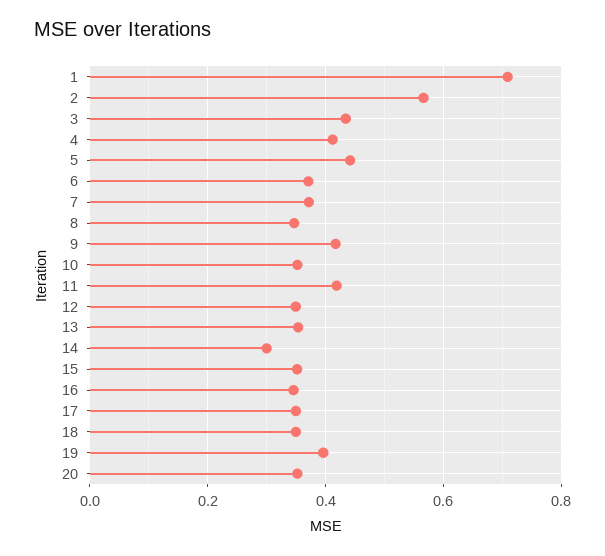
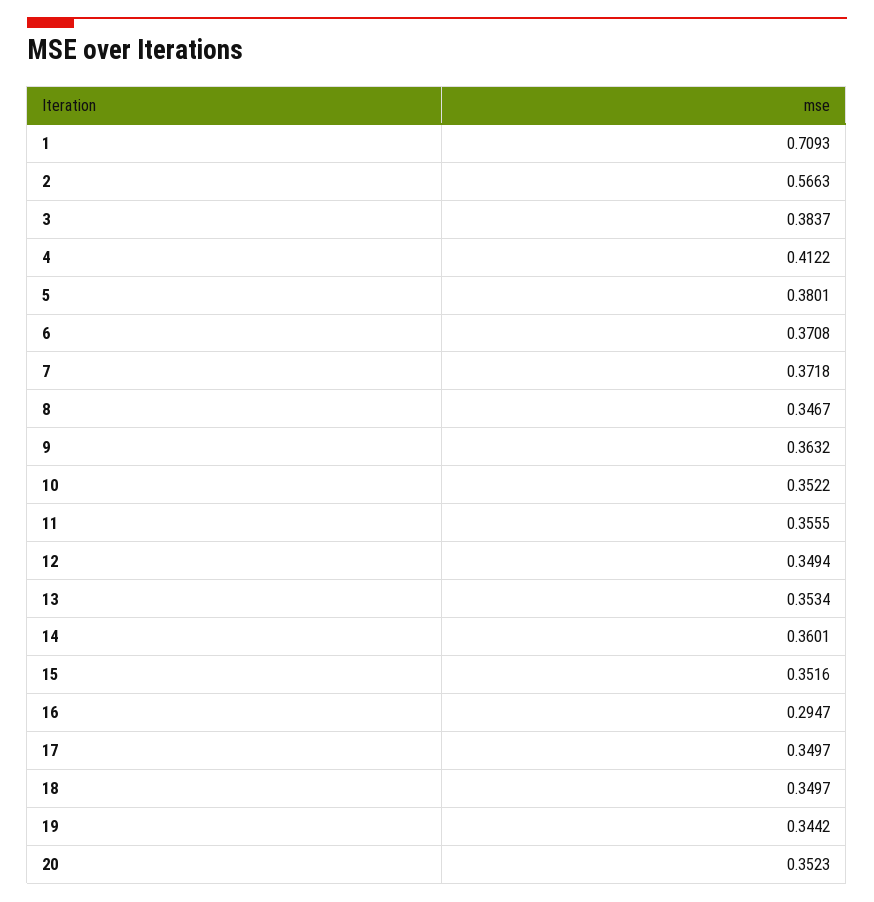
3: 0.44 -> 0.3837
5: 0.44 -> 0.3801
9: 0.42 -> 0.3632
11: 0.42 -> 0.3555
14: 0.3 -> 0.3601
16: 0.34 -> 0.2947
19: 0.4 -> 0.3442

